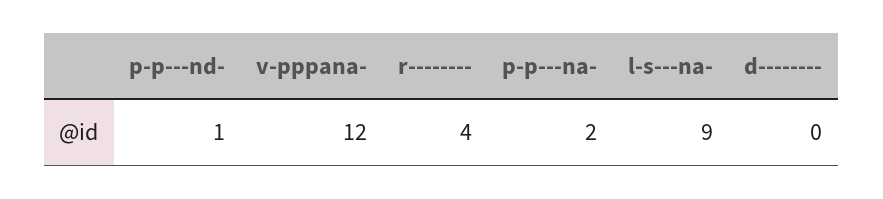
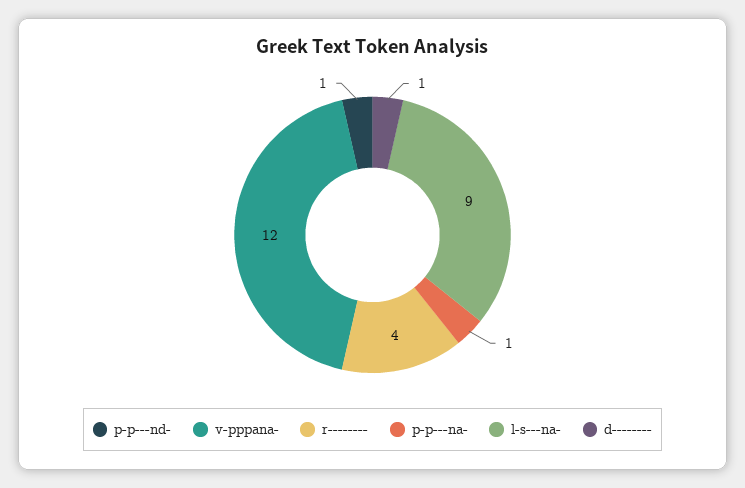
p-p---na-: 2 -> 1
d--------: 0 -> 1

